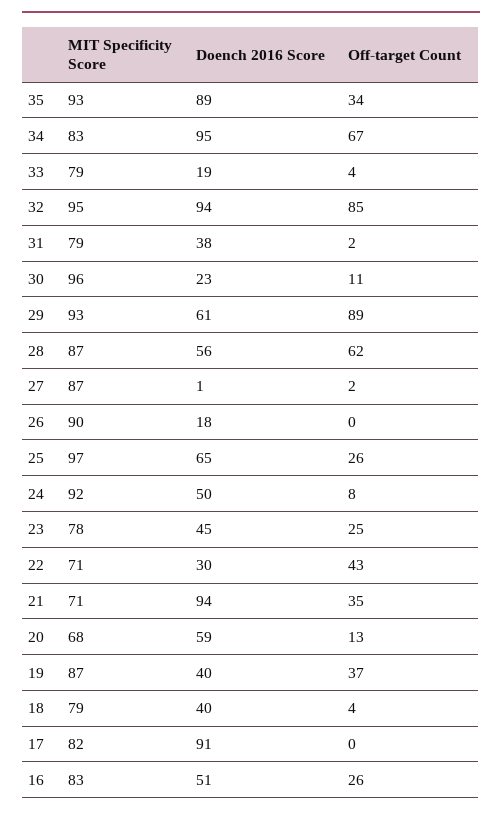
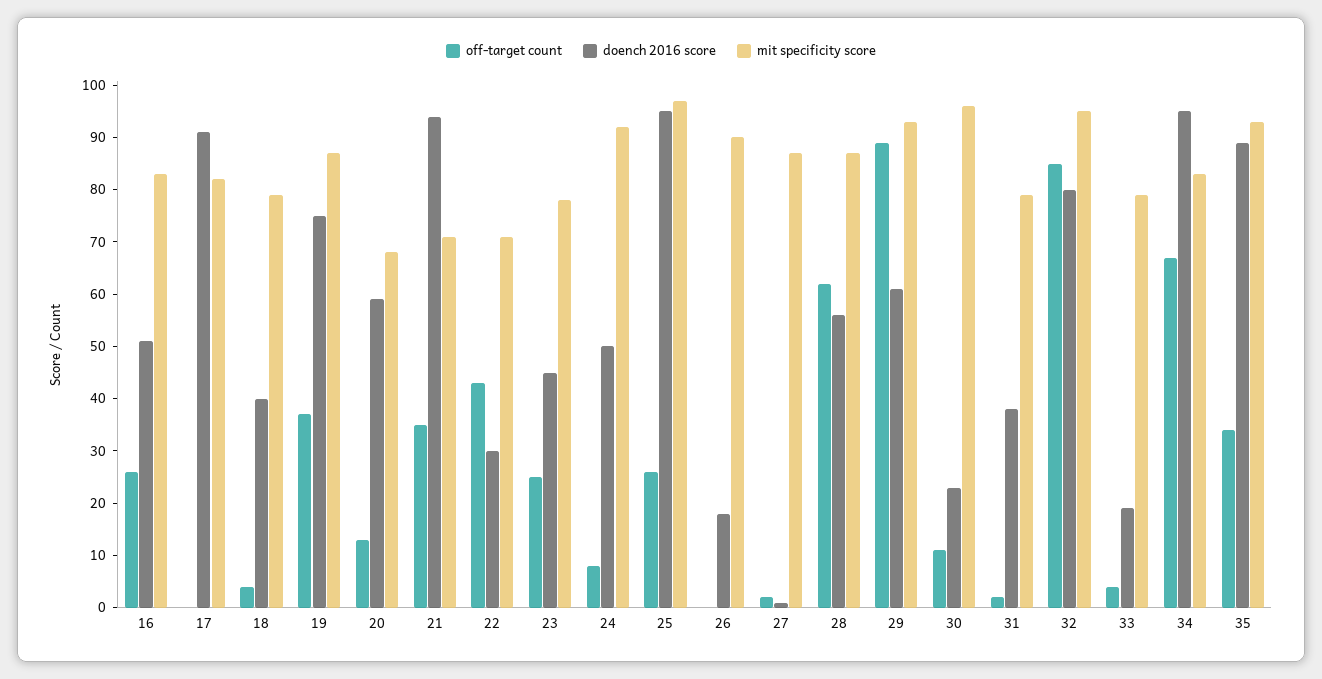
Doench 2016 Score, 32: 94 -> 80
Doench 2016 Score, 25: 65 -> 95
Doench 2016 Score, 19: 40 -> 75

